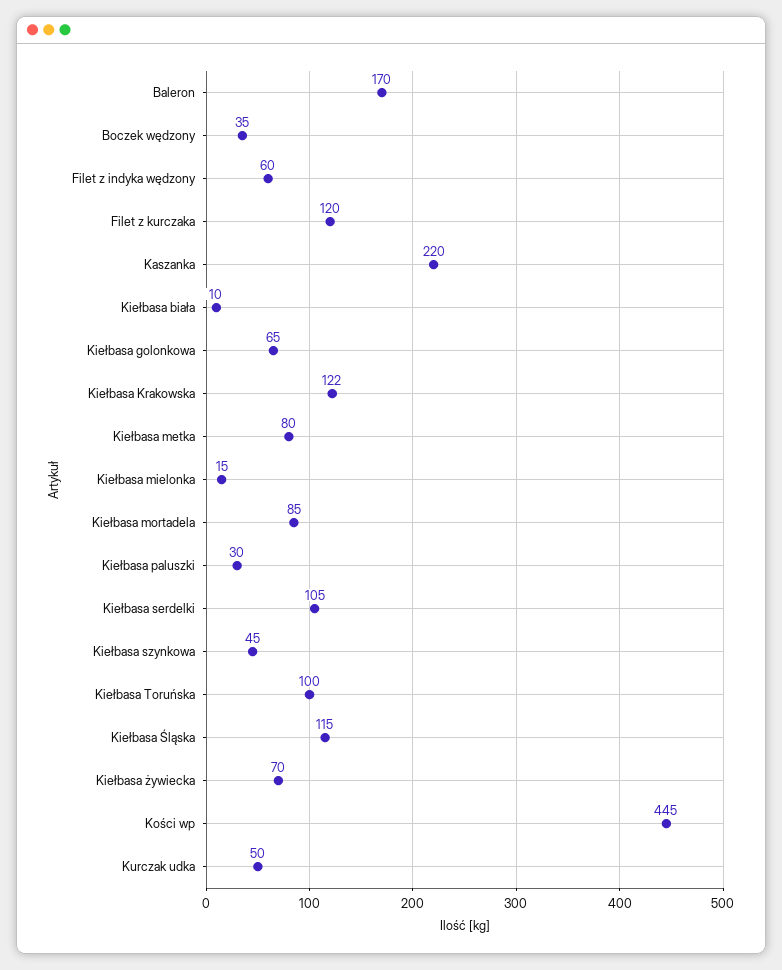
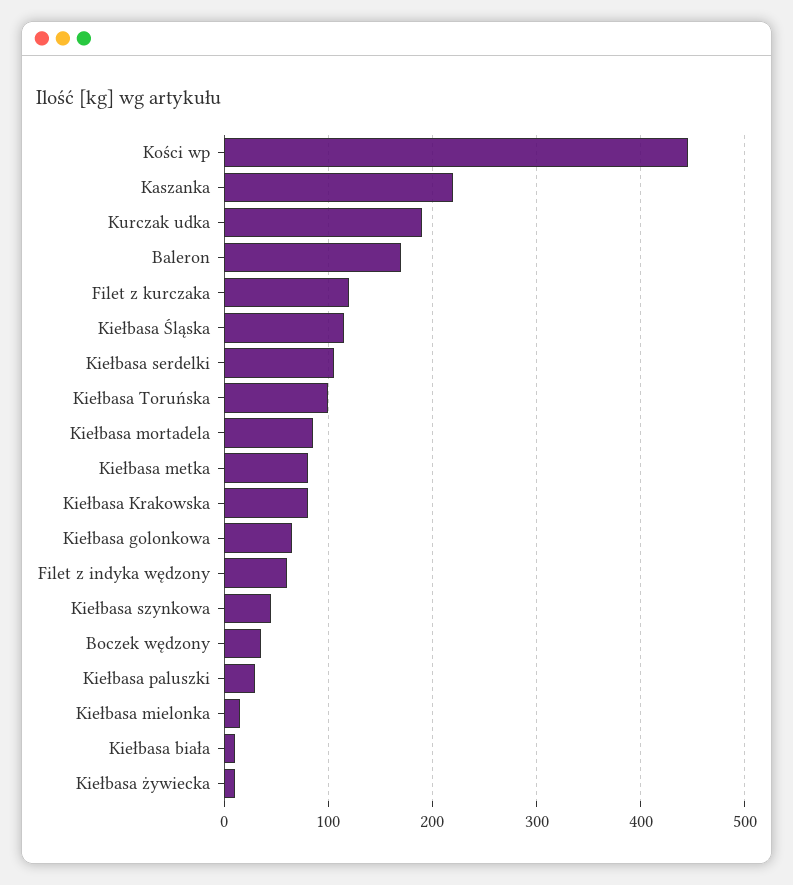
Kiełbasa Krakowska: 122 -> 80
Kiełbasa żywiecka: 70 -> 10
Kurczak udka: 50 -> 190

